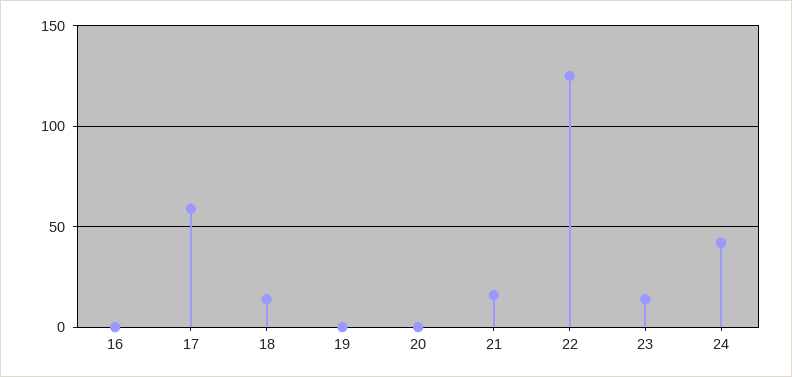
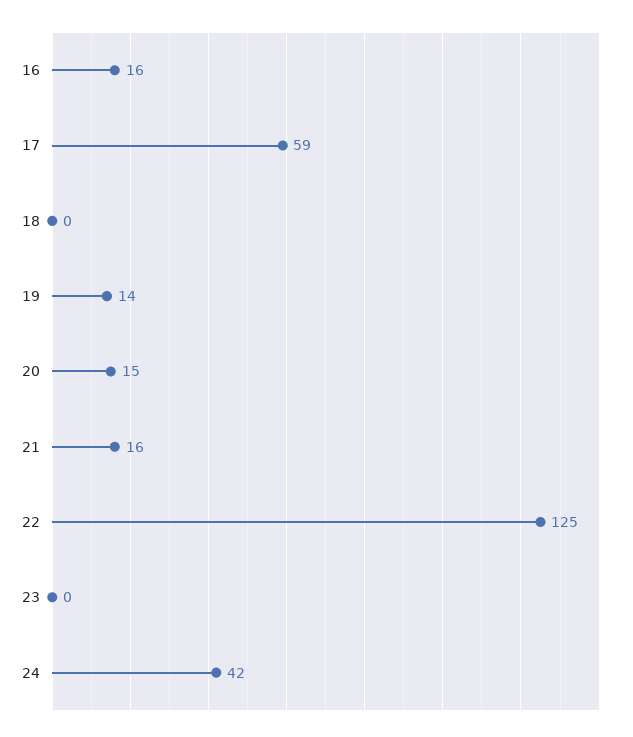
16: 0 -> 16
18: 15 -> 0
19: 0 -> 14
20: 0 -> 15
23: 15 -> 0

